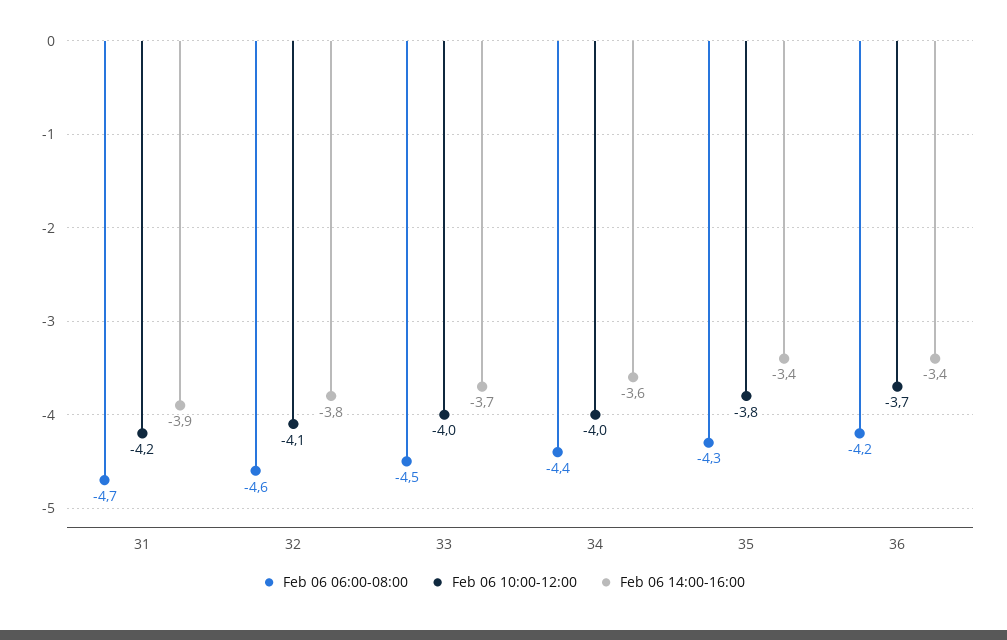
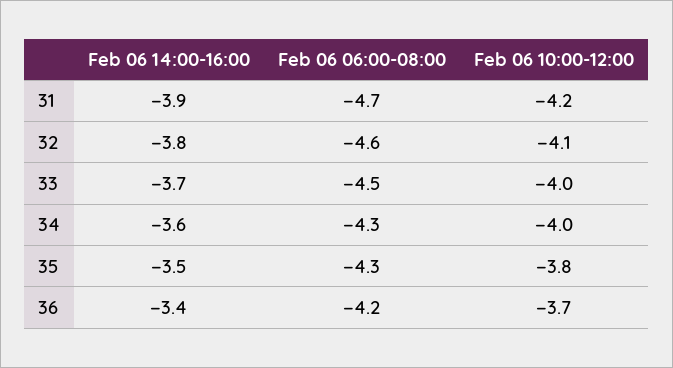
Feb 06 06:00-08:00, 34: -4.4 -> -4.3
Feb 06 14:00-16:00, 35: -3.4 -> -3.5

